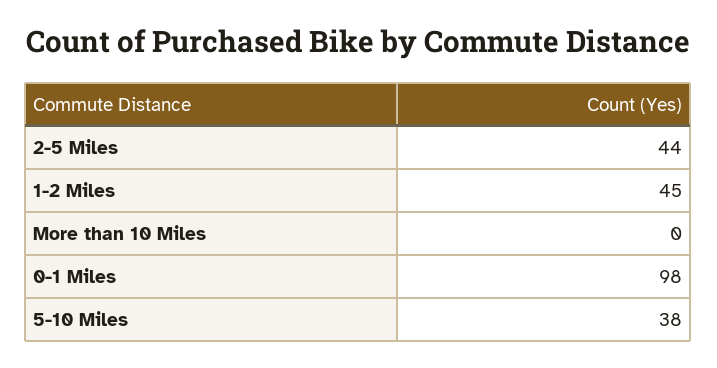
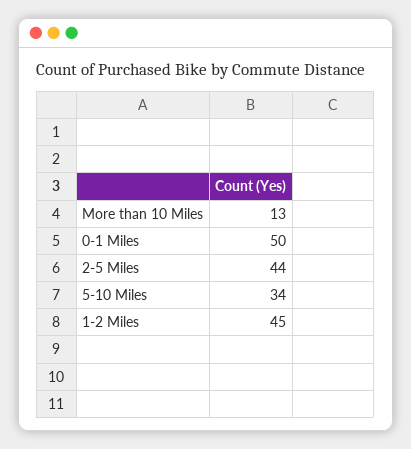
More than 10 Miles: 0 -> 13
0-1 Miles: 98 -> 50
5-10 Miles: 38 -> 34

